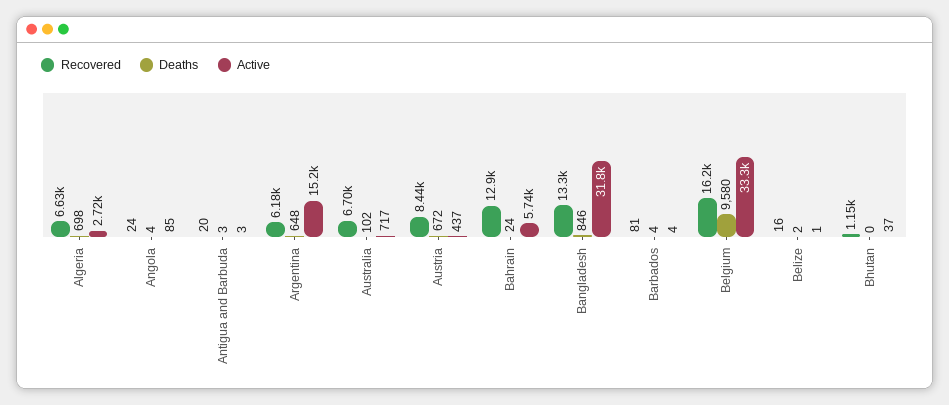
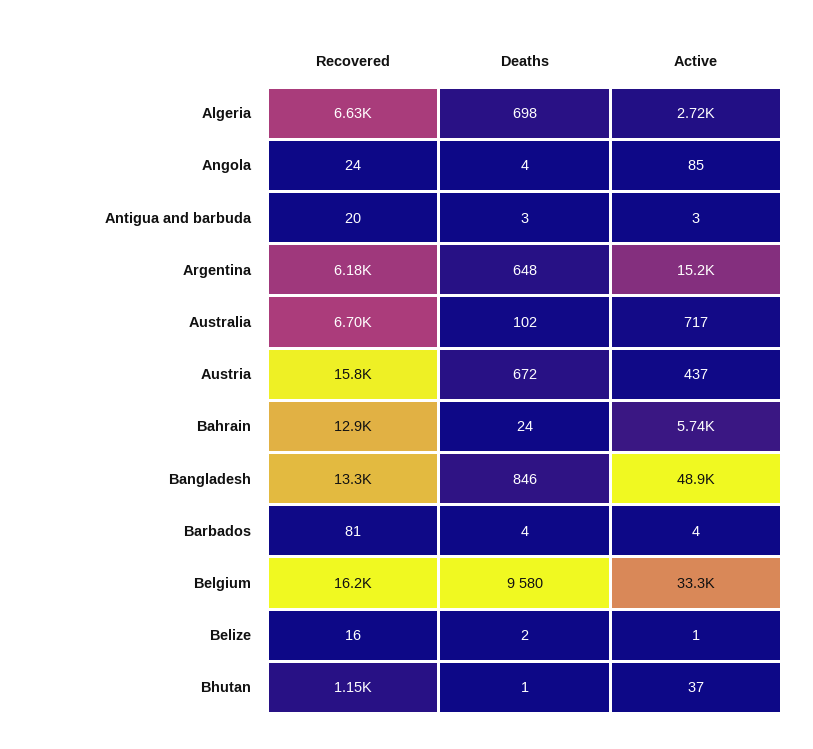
Recovered, Austria: 8440 -> 15800
Active, Bangladesh: 31800 -> 48900
Deaths, Bhutan: 0 -> 1

